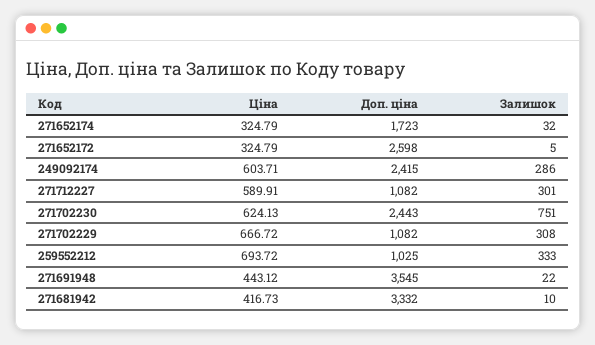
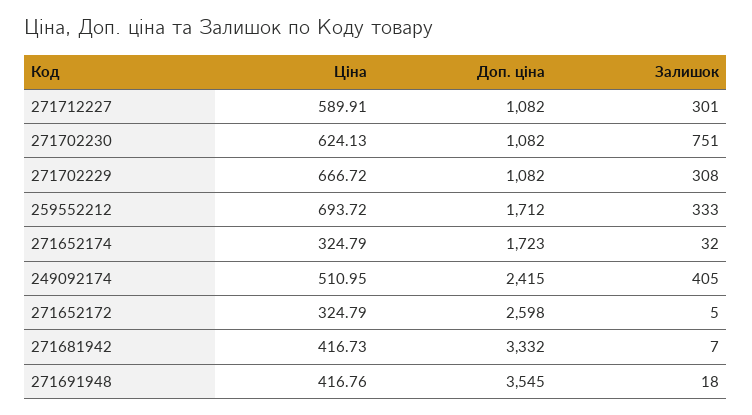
Ціна, 249092174: 603.71 -> 510.95
Залишок, 249092174: 286 -> 405
Доп. ціна, 271702230: 2443 -> 1082
Доп. ціна, 259552212: 1025 -> 1712
Ціна, 271691948: 443.12 -> 416.76
Залишок, 271691948: 22 -> 18
Залишок, 271681942: 10 -> 7

